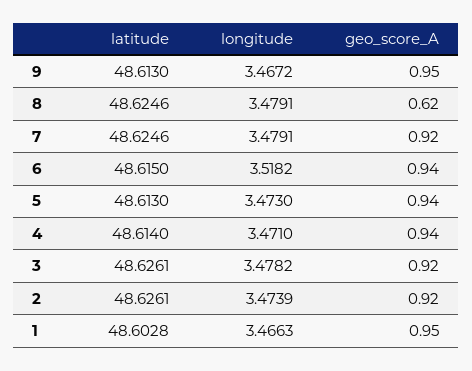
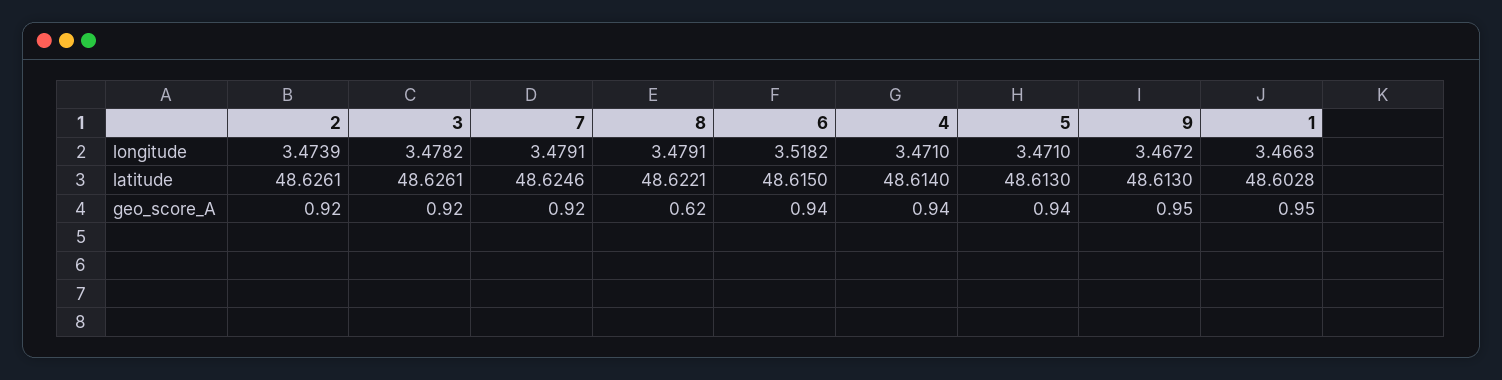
latitude, 8: 48.6246 -> 48.6221
longitude, 5: 3.473 -> 3.471

